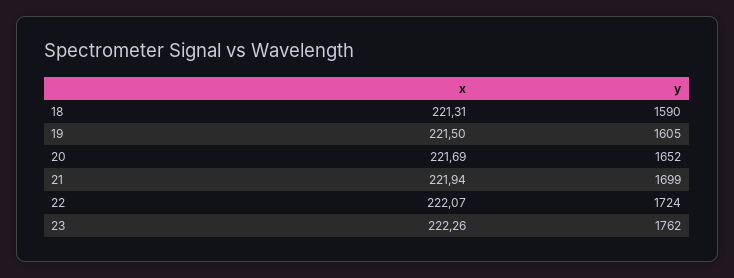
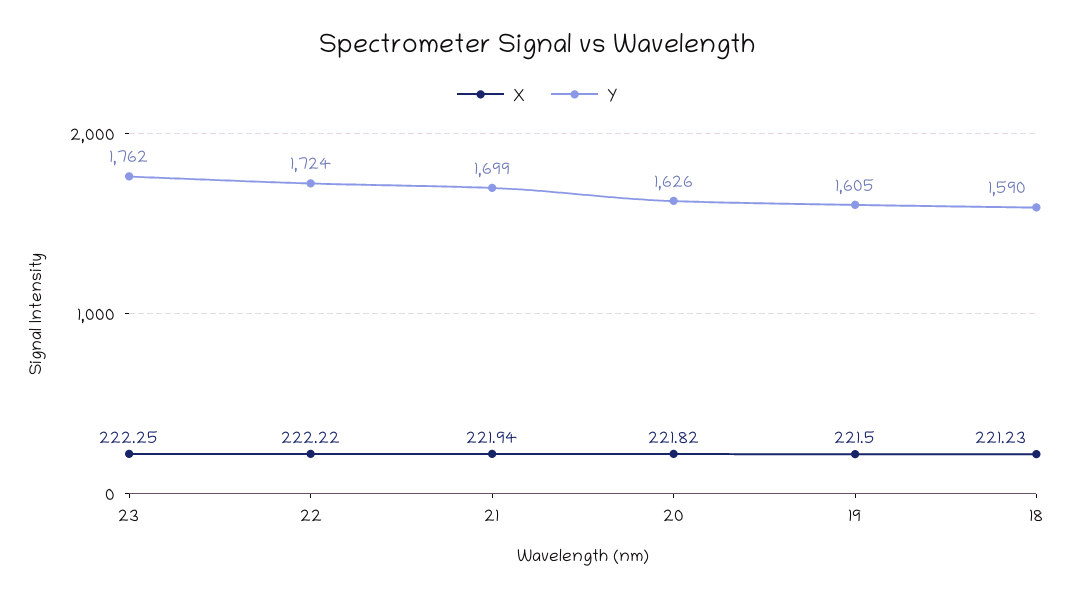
x, 18: 221.31 -> 221.23
x, 20: 221.69 -> 221.82
y, 20: 1652 -> 1626
x, 22: 222.07 -> 222.22
x, 23: 222.26 -> 222.25

